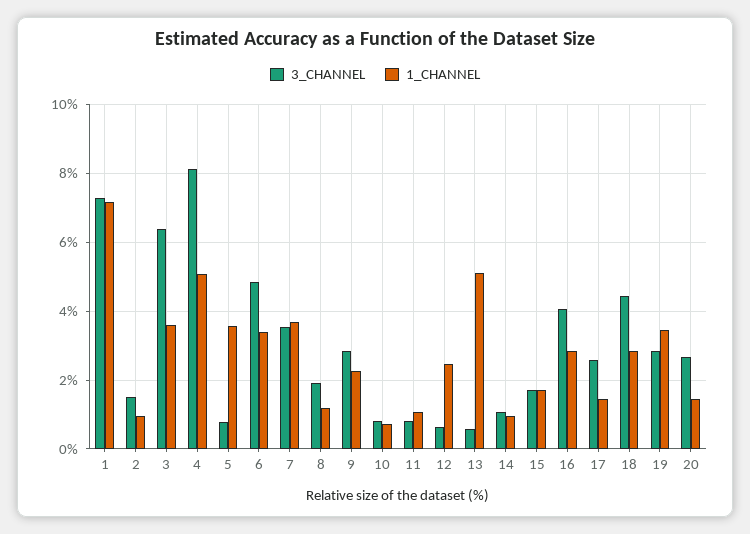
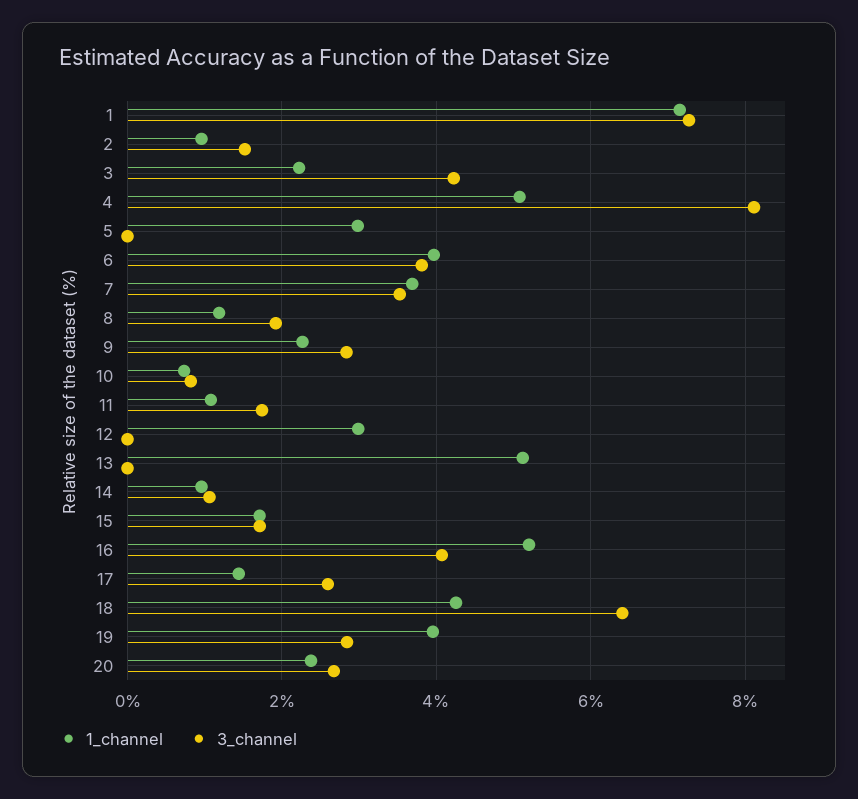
3_CHANNEL, 3: 6.4 -> 4.2
1_CHANNEL, 3: 3.6 -> 2.2
3_CHANNEL, 5: 0.8 -> 0
1_CHANNEL, 5: 3.6 -> 3
3_CHANNEL, 6: 4.8 -> 3.8
1_CHANNEL, 6: 3.4 -> 4
3_CHANNEL, 11: 0.8 -> 1.8
3_CHANNEL, 12: 0.6 -> 0
1_CHANNEL, 12: 2.4 -> 3
3_CHANNEL, 13: 0.6 -> 0
1_CHANNEL, 16: 2.8 -> 5.2
3_CHANNEL, 18: 4.4 -> 6.4
1_CHANNEL, 18: 2.8 -> 4.2
1_CHANNEL, 19: 3.4 -> 4
1_CHANNEL, 20: 1.4 -> 2.4

